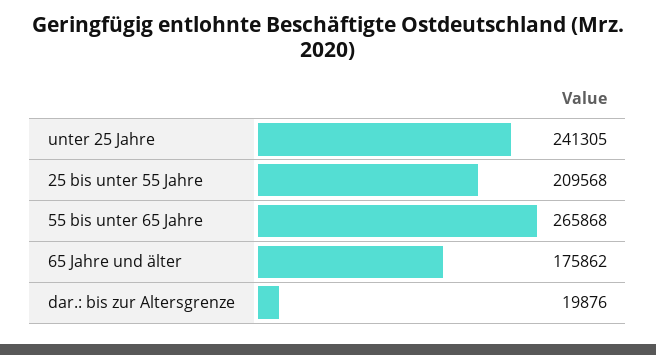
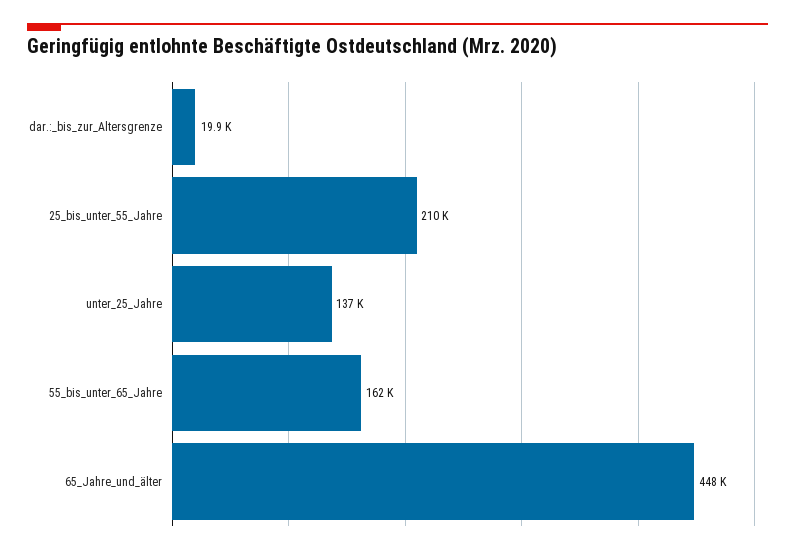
unter 25 Jahre: 241305 -> 137000
55 bis unter 65 Jahre: 265868 -> 162000
65 Jahre und älter: 175862 -> 448000

